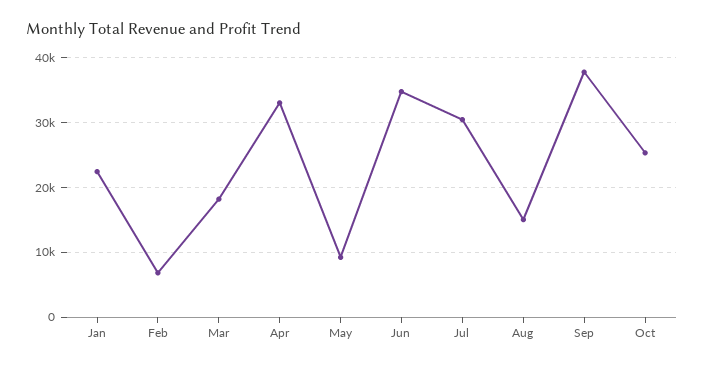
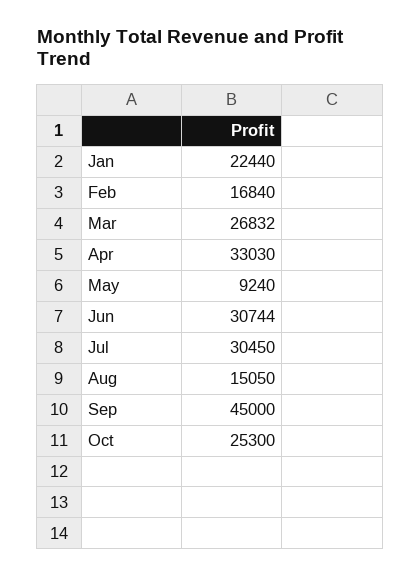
Feb: 7000 -> 16840
Mar: 18000 -> 26832
Jun: 35000 -> 30744
Sep: 38000 -> 45000

